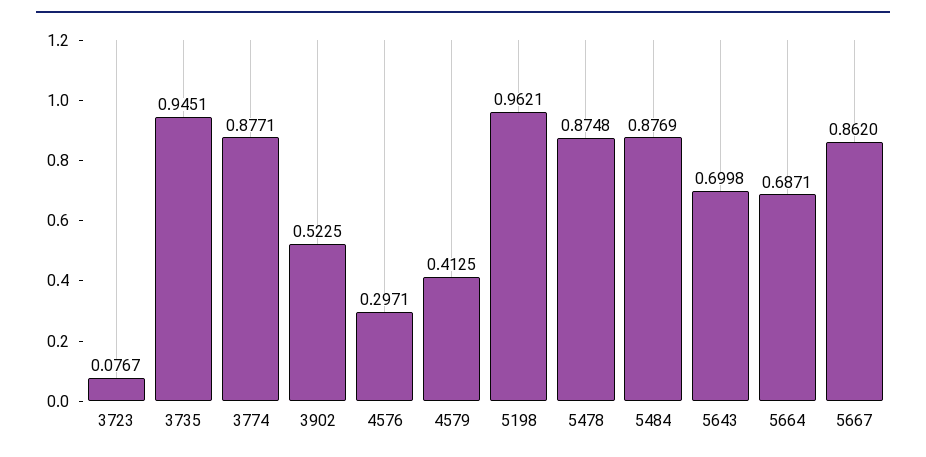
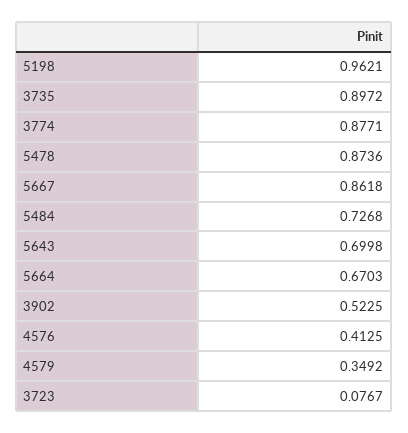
3735: 0.9451 -> 0.8972
4576: 0.2971 -> 0.4125
4579: 0.4125 -> 0.3492
5478: 0.8748 -> 0.8736
5484: 0.8769 -> 0.7268
5664: 0.6871 -> 0.6703
5667: 0.862 -> 0.8618

